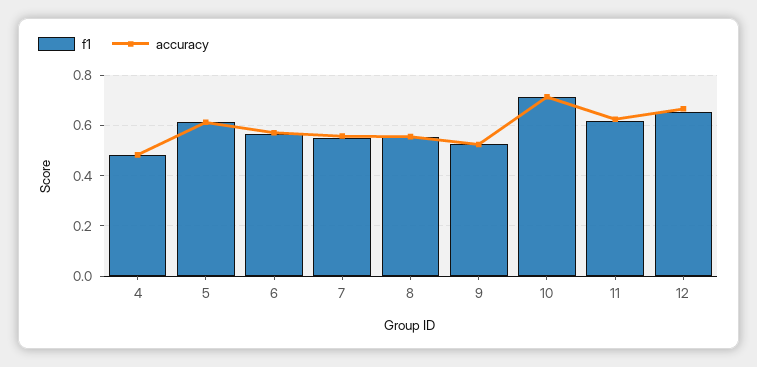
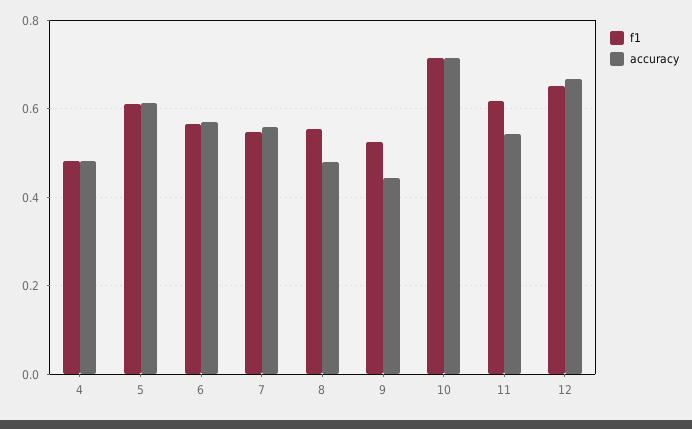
accuracy, 8: 0.55 -> 0.48
accuracy, 9: 0.525 -> 0.44
accuracy, 11: 0.625 -> 0.54

